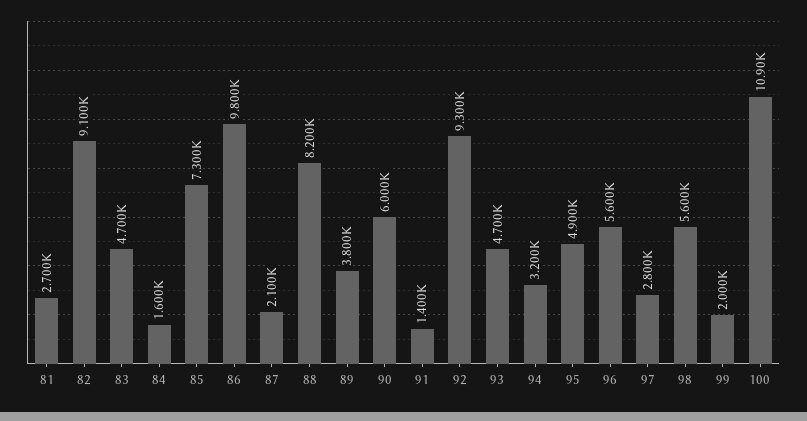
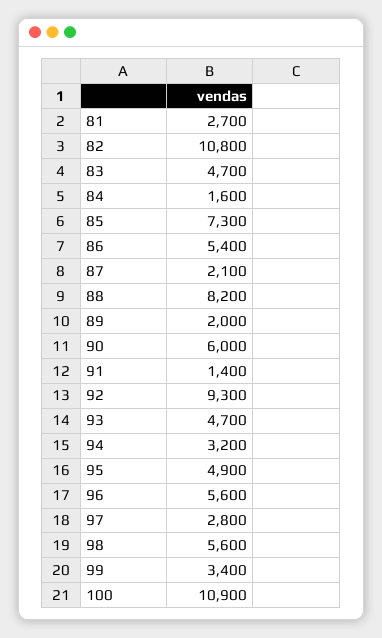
82: 9100 -> 10800
86: 9800 -> 5400
89: 3800 -> 2000
99: 2000 -> 3400

